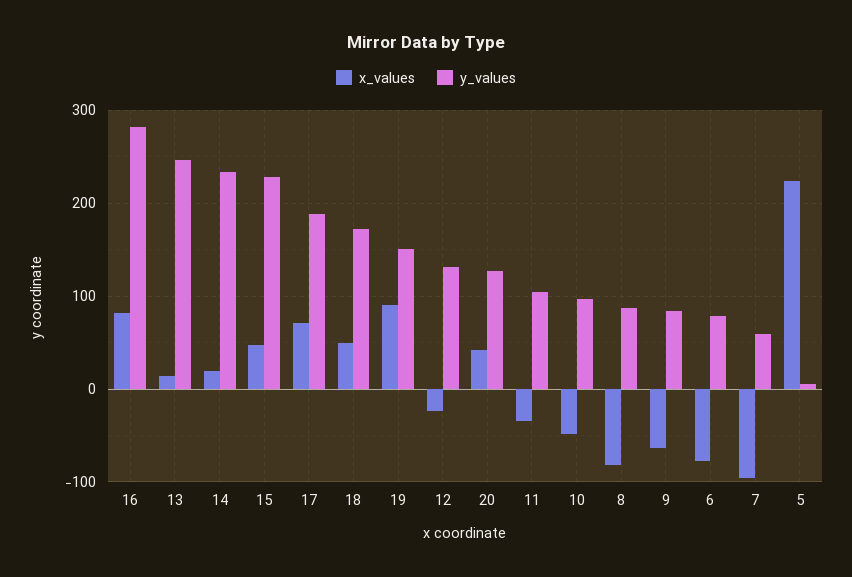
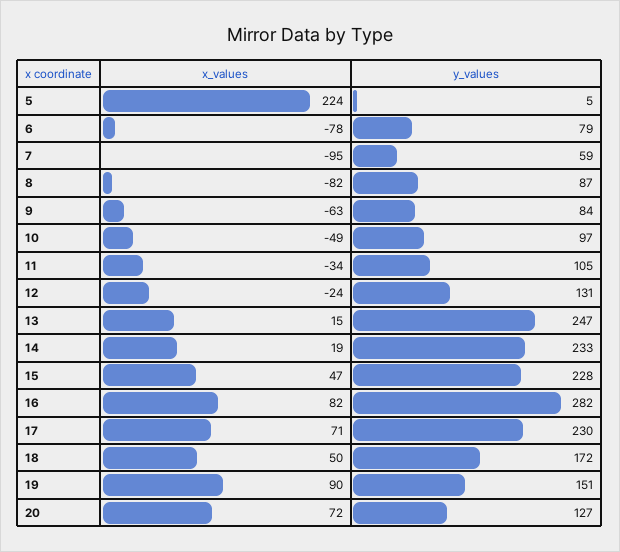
y_values, 17: 190 -> 230
x_values, 20: 40 -> 72

